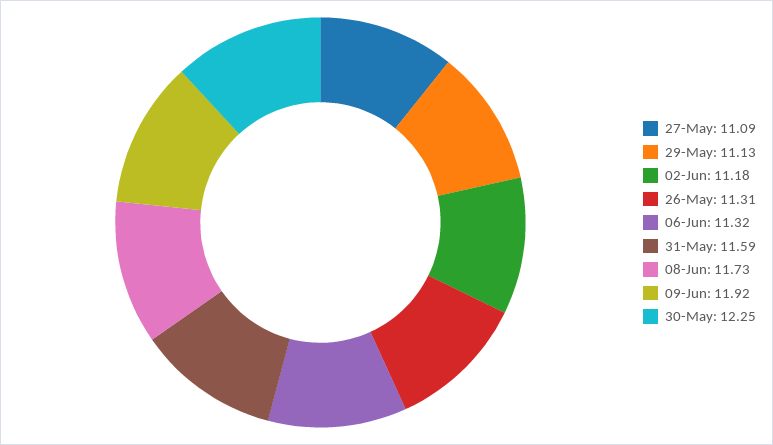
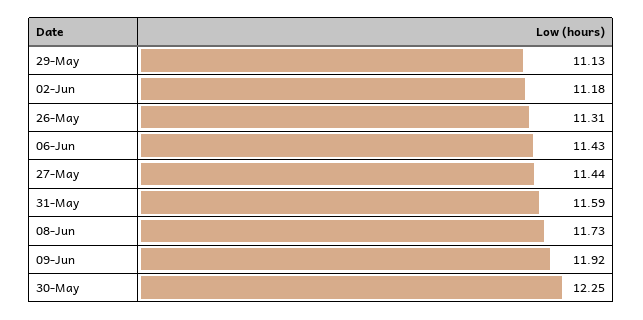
27-May: 11.09 -> 11.44
06-Jun: 11.32 -> 11.43

